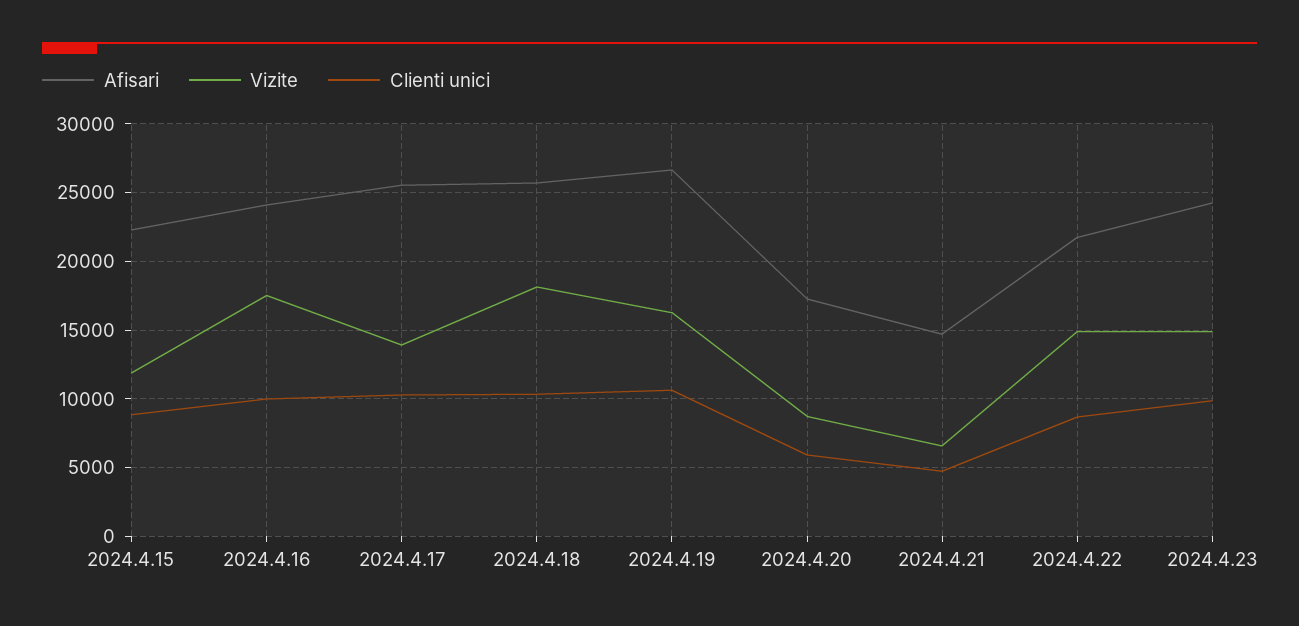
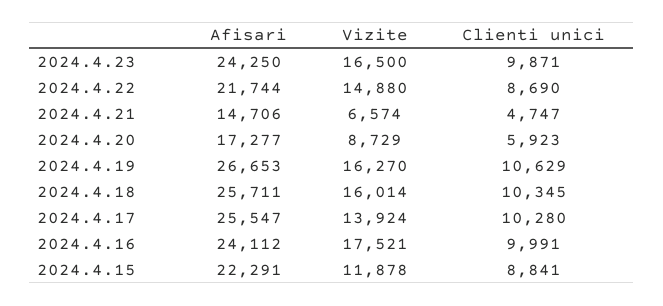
Vizite, 2024.4.18: 18000 -> 16014
Vizite, 2024.4.23: 15000 -> 16500

